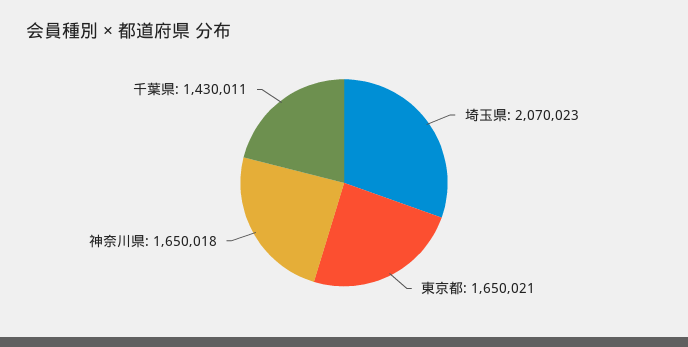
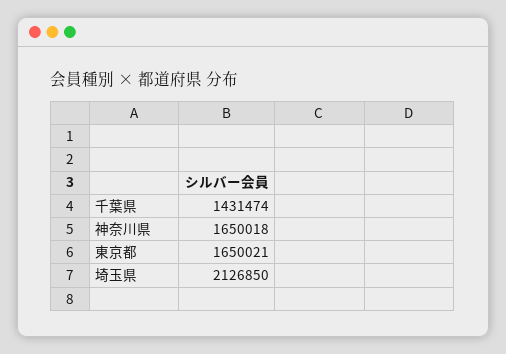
埼玉県: 2070023 -> 2126850
千葉県: 1430011 -> 1431474

